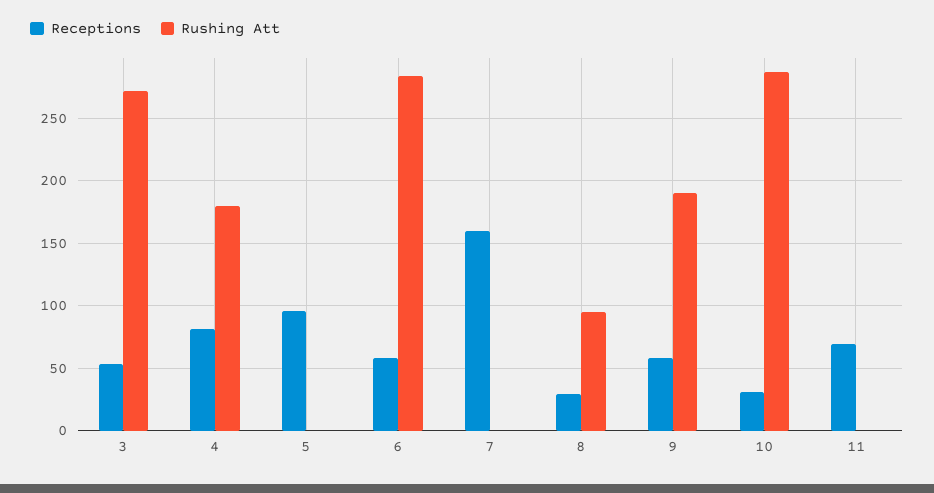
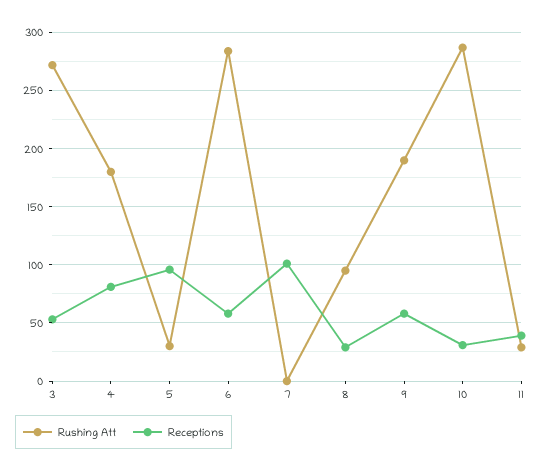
Rushing Att, 5: 0 -> 30
Receptions, 7: 160 -> 100
Receptions, 11: 70 -> 40
Rushing Att, 11: 0 -> 30

